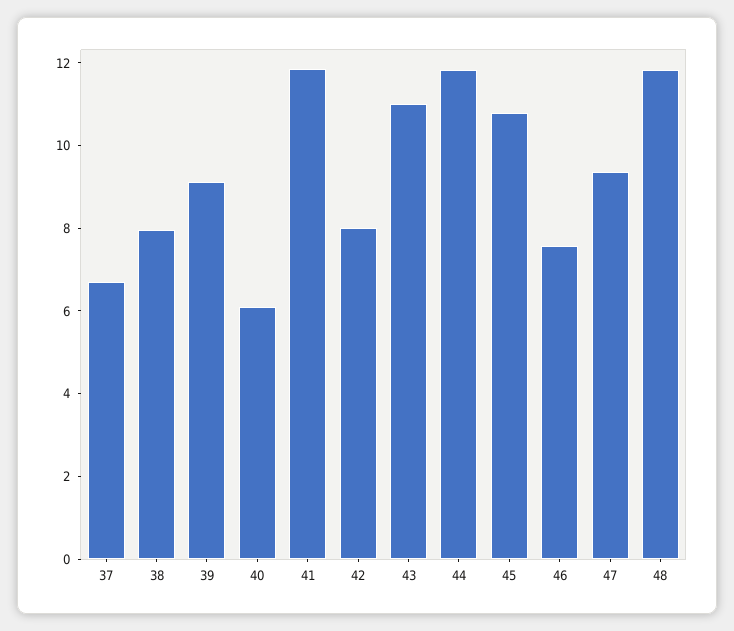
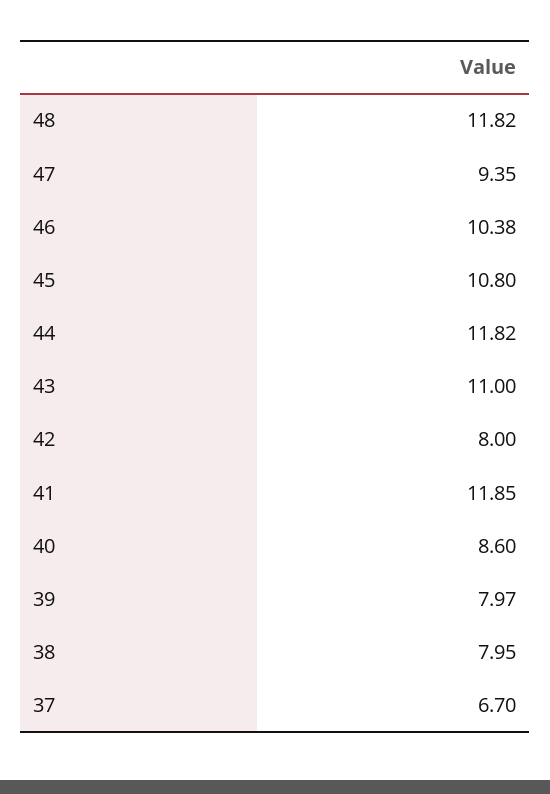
39: 9 -> 7.97
40: 6 -> 8.6
46: 7.5 -> 10.38

